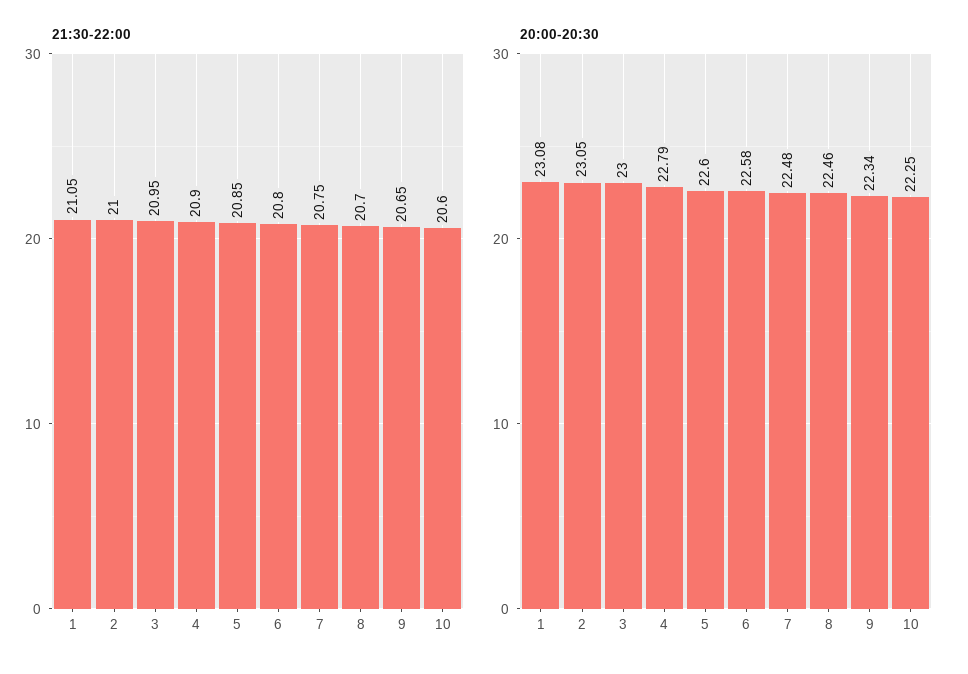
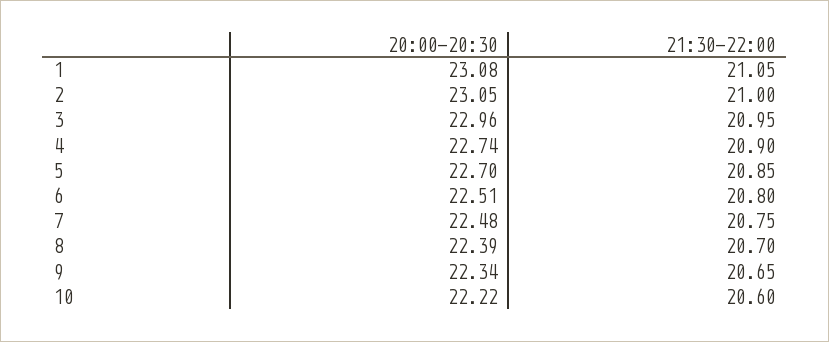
20:00-20:30, 3: 23 -> 22.96
20:00-20:30, 4: 22.79 -> 22.74
20:00-20:30, 5: 22.6 -> 22.7
20:00-20:30, 6: 22.58 -> 22.51
20:00-20:30, 8: 22.46 -> 22.39
20:00-20:30, 10: 22.25 -> 22.22

